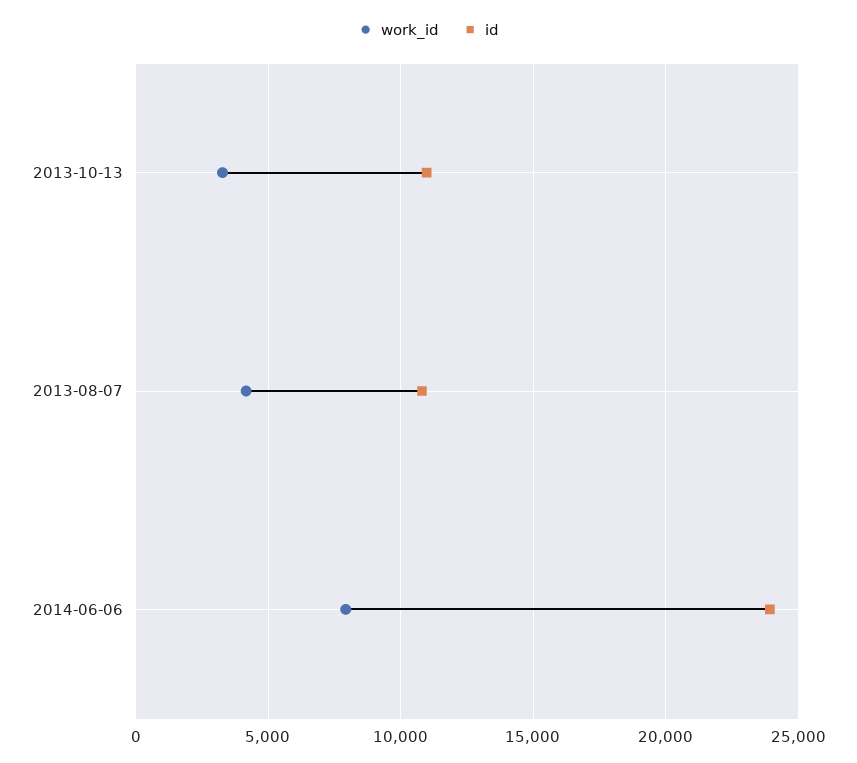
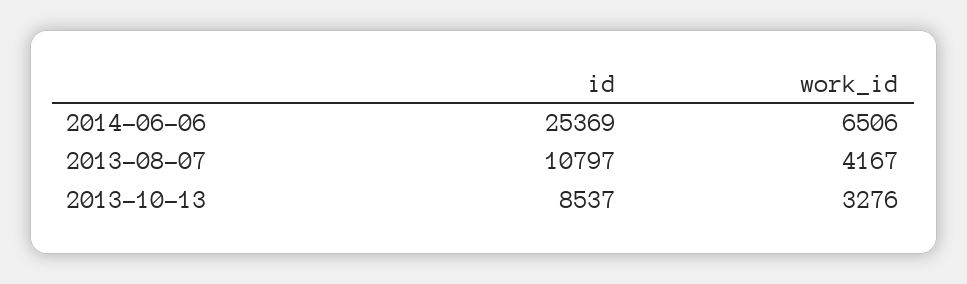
id, 2013-10-13: 11000 -> 8537
work_id, 2014-06-06: 8000 -> 6506
id, 2014-06-06: 24000 -> 25369

